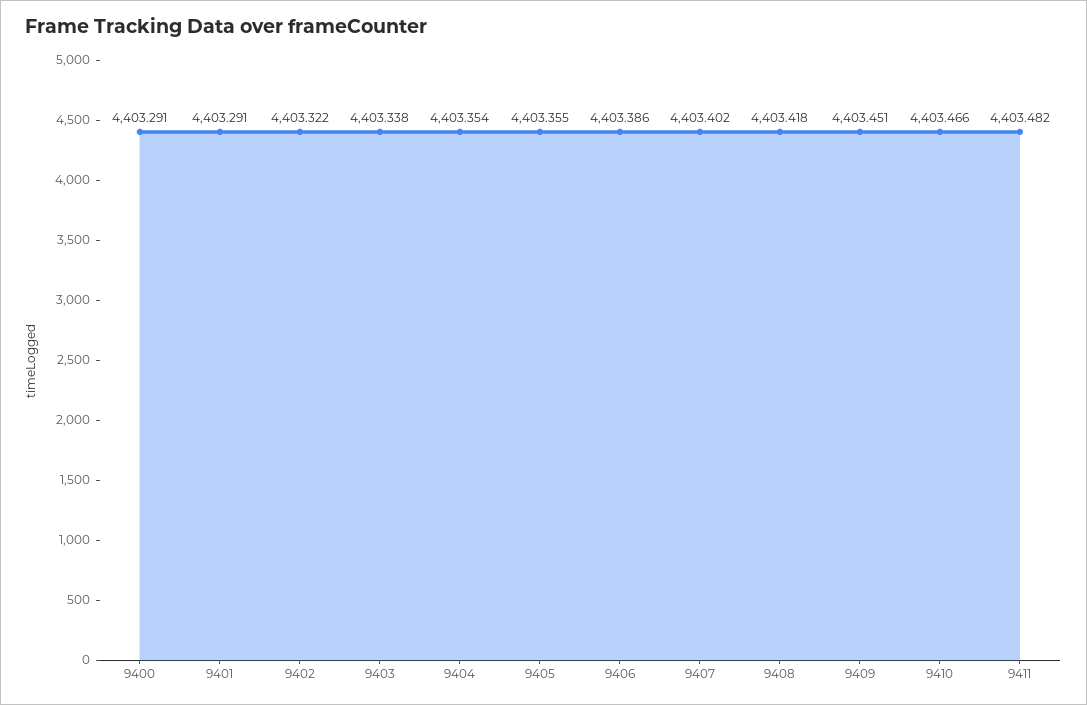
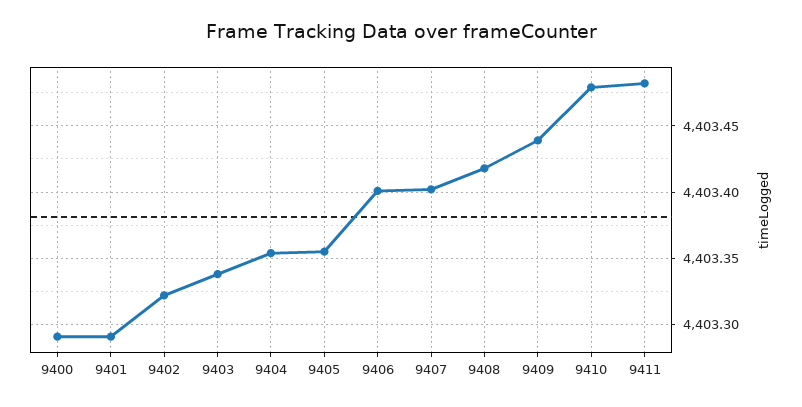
9406: 4403.386 -> 4403.4
9409: 4403.451 -> 4403.44
9410: 4403.466 -> 4403.48

